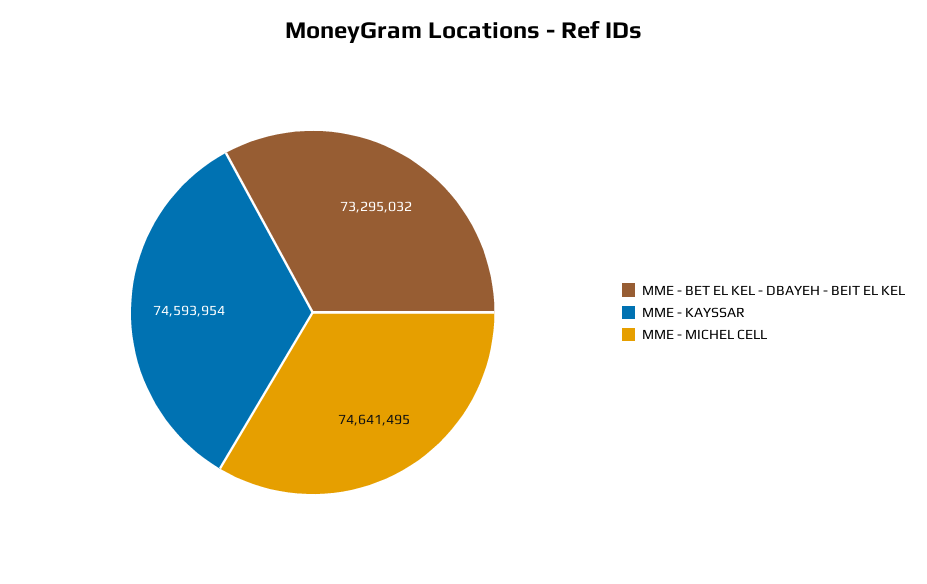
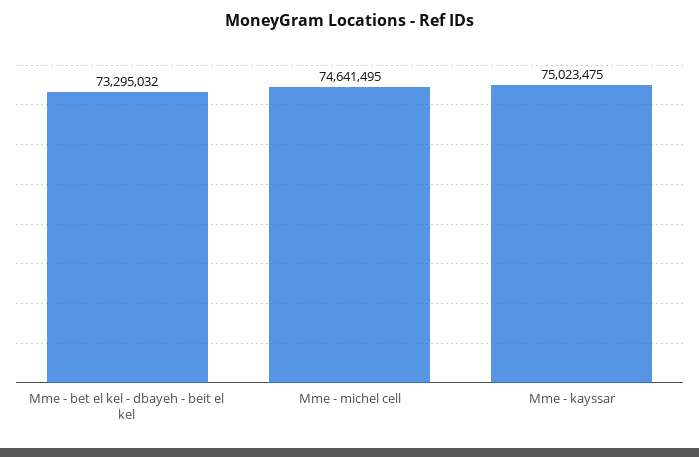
MME - KAYSSAR: 74593954 -> 75023475

